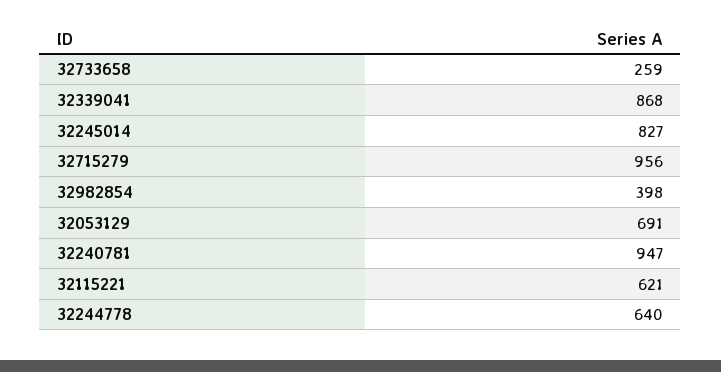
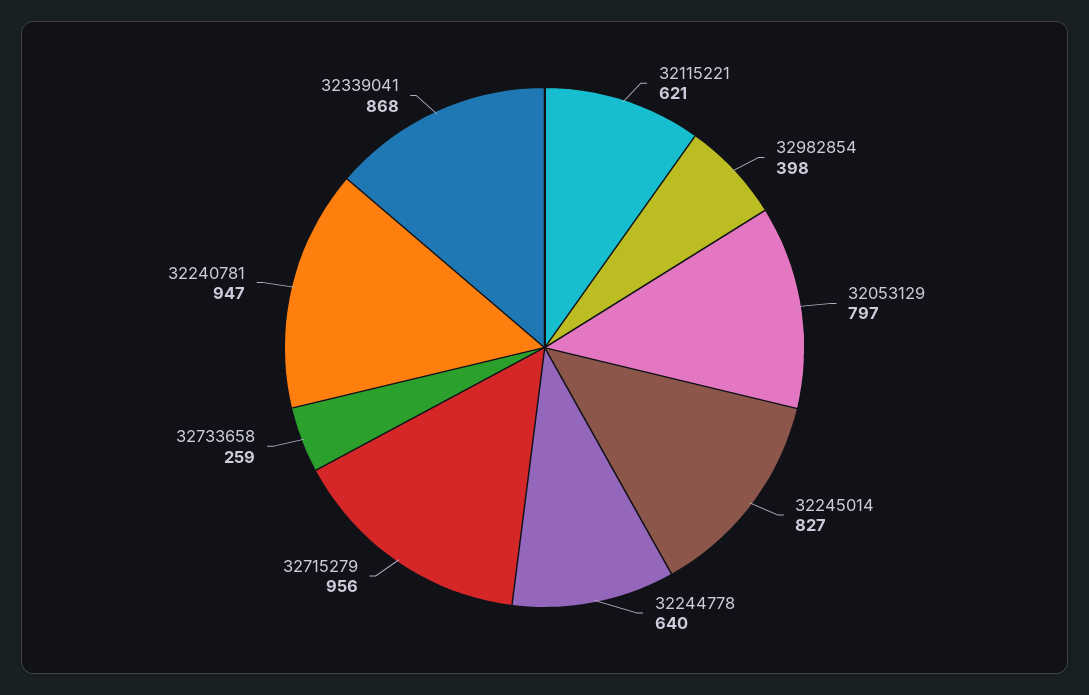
32053129: 691 -> 797

